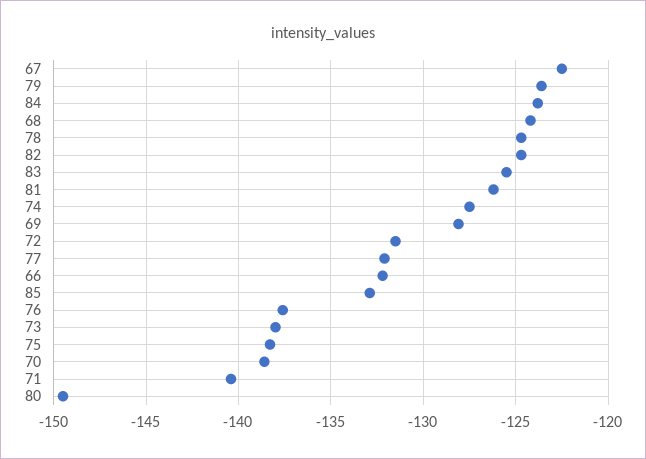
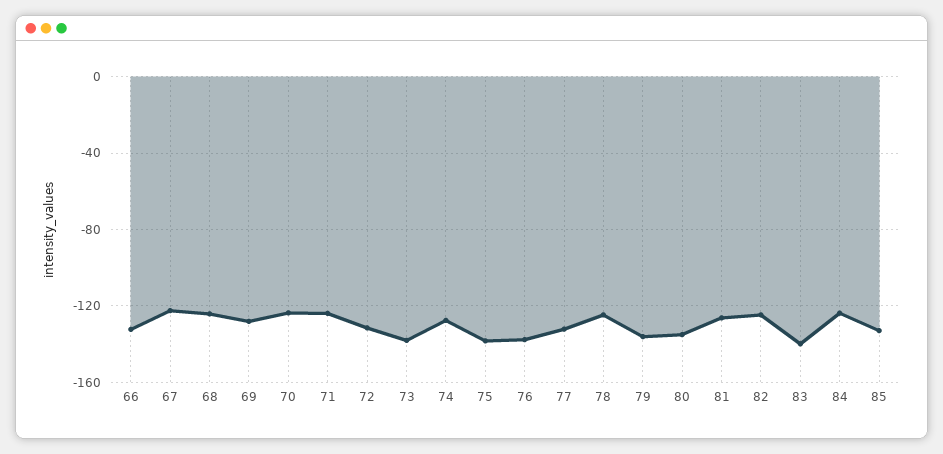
79: -123.5 -> -135
83: -125.5 -> -140
70: -138.5 -> -125
71: -140.5 -> -125
80: -149.5 -> -135

